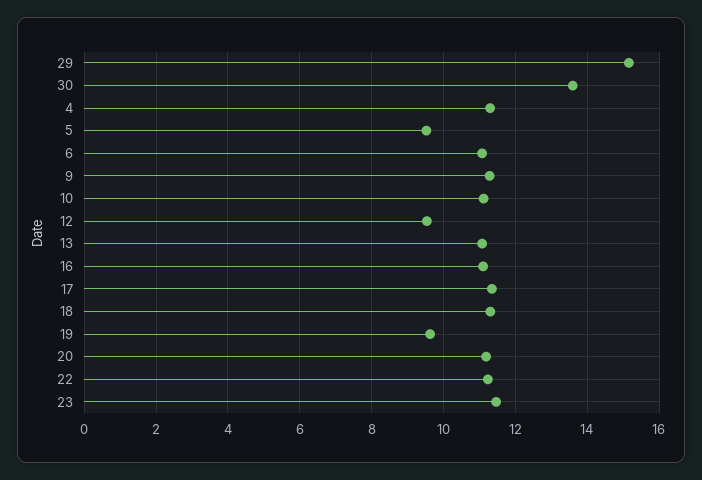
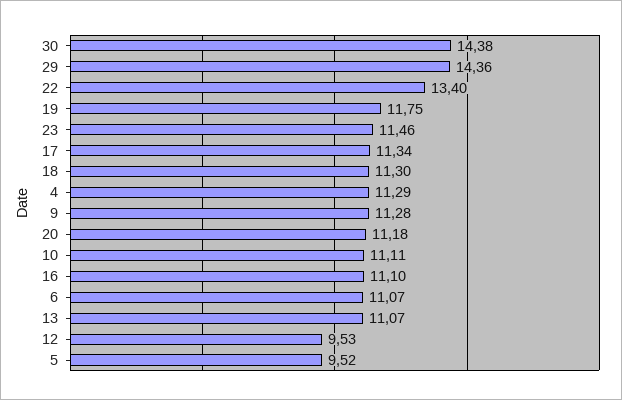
29: 15.2 -> 14.36
30: 13.6 -> 14.38
19: 9.6 -> 11.75
22: 11.2 -> 13.4

